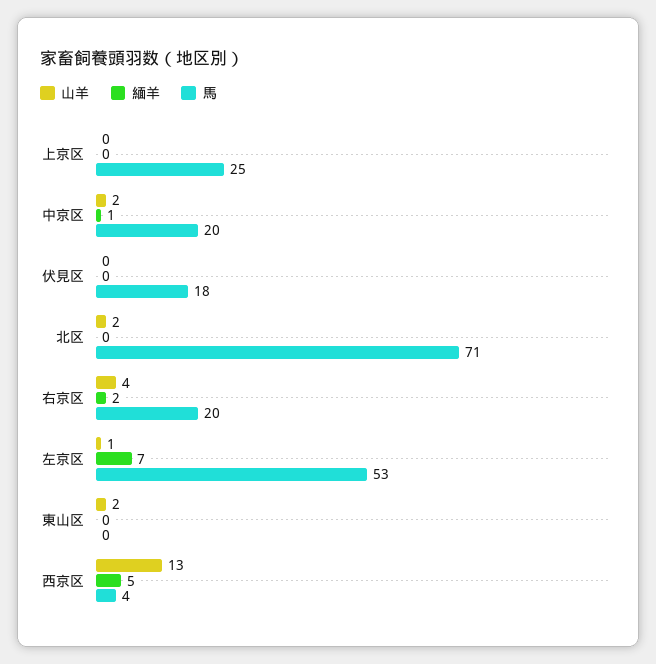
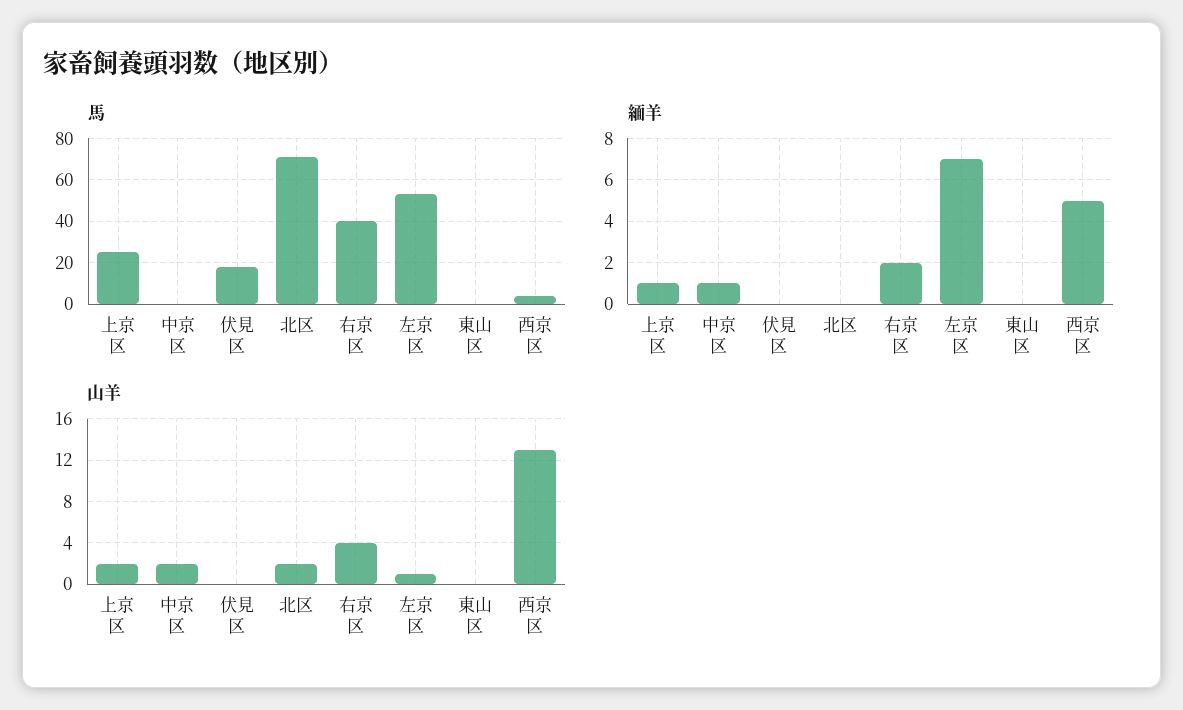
山羊, 上京区: 0 -> 2
緬羊, 上京区: 0 -> 1
馬, 中京区: 20 -> 0
馬, 右京区: 20 -> 40
山羊, 東山区: 2 -> 0

